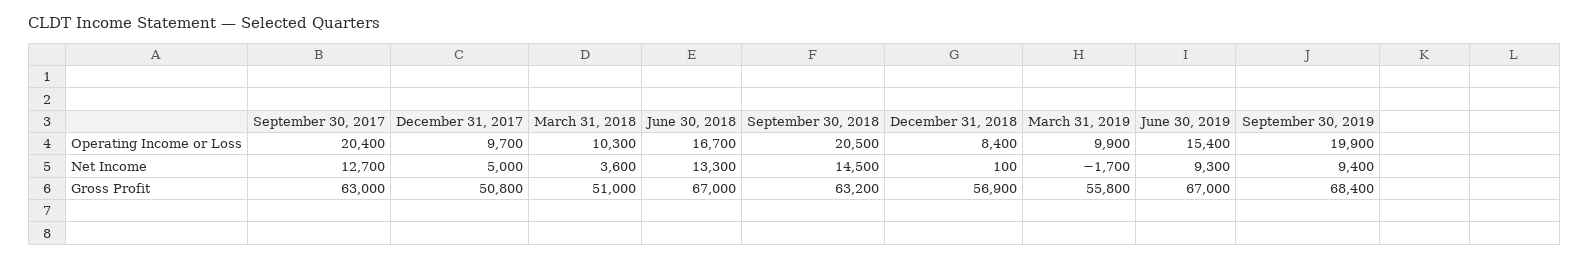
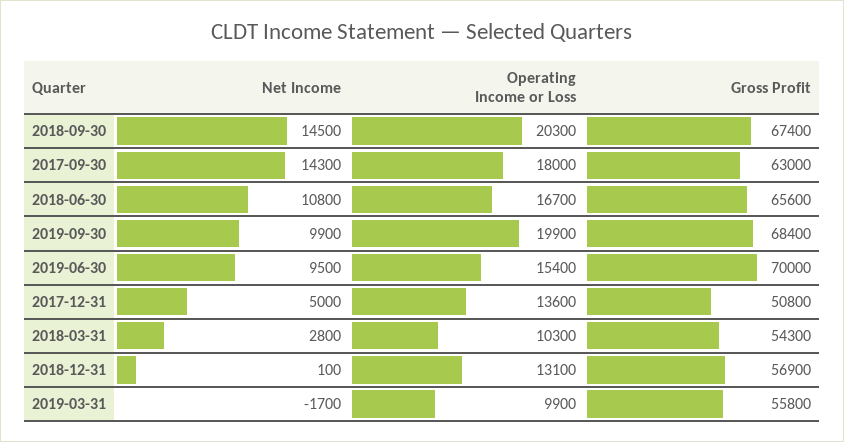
September 30, 2017, Operating Income or Loss: 20400 -> 18000
December 31, 2017, Operating Income or Loss: 9700 -> 13600
September 30, 2018, Operating Income or Loss: 20500 -> 20300
December 31, 2018, Operating Income or Loss: 8400 -> 13100
September 30, 2017, Net Income: 12700 -> 14300
March 31, 2018, Net Income: 3600 -> 2800
June 30, 2018, Net Income: 13300 -> 10800
June 30, 2019, Net Income: 9300 -> 9500
September 30, 2019, Net Income: 9400 -> 9900
March 31, 2018, Gross Profit: 51000 -> 54300
June 30, 2018, Gross Profit: 67000 -> 65600
September 30, 2018, Gross Profit: 63200 -> 67400
June 30, 2019, Gross Profit: 67000 -> 70000

